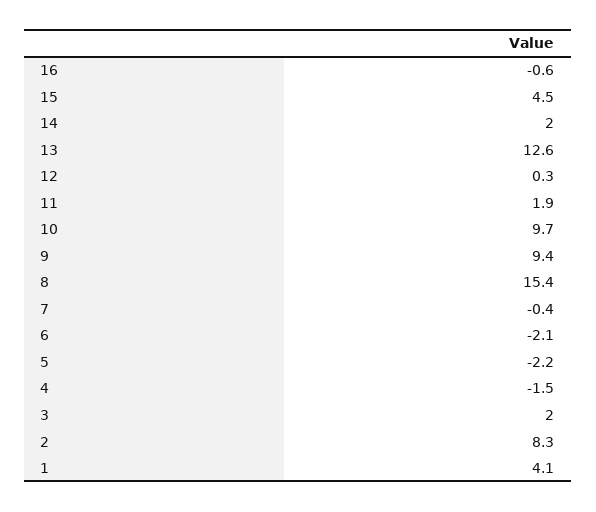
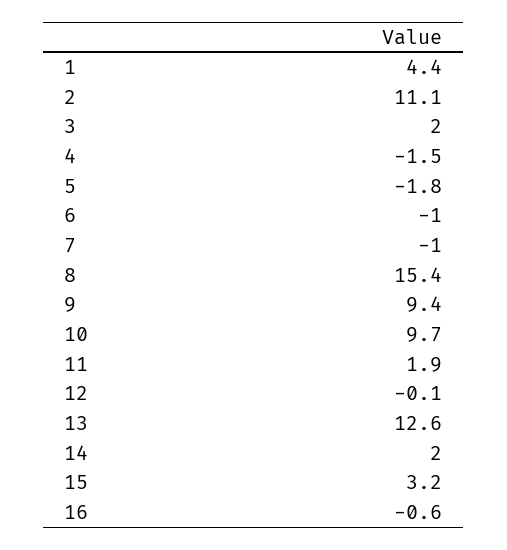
15: 4.5 -> 3.2
12: 0.3 -> -0.1
7: -0.4 -> -1
6: -2.1 -> -1
5: -2.2 -> -1.8
2: 8.3 -> 11.1
1: 4.1 -> 4.4

